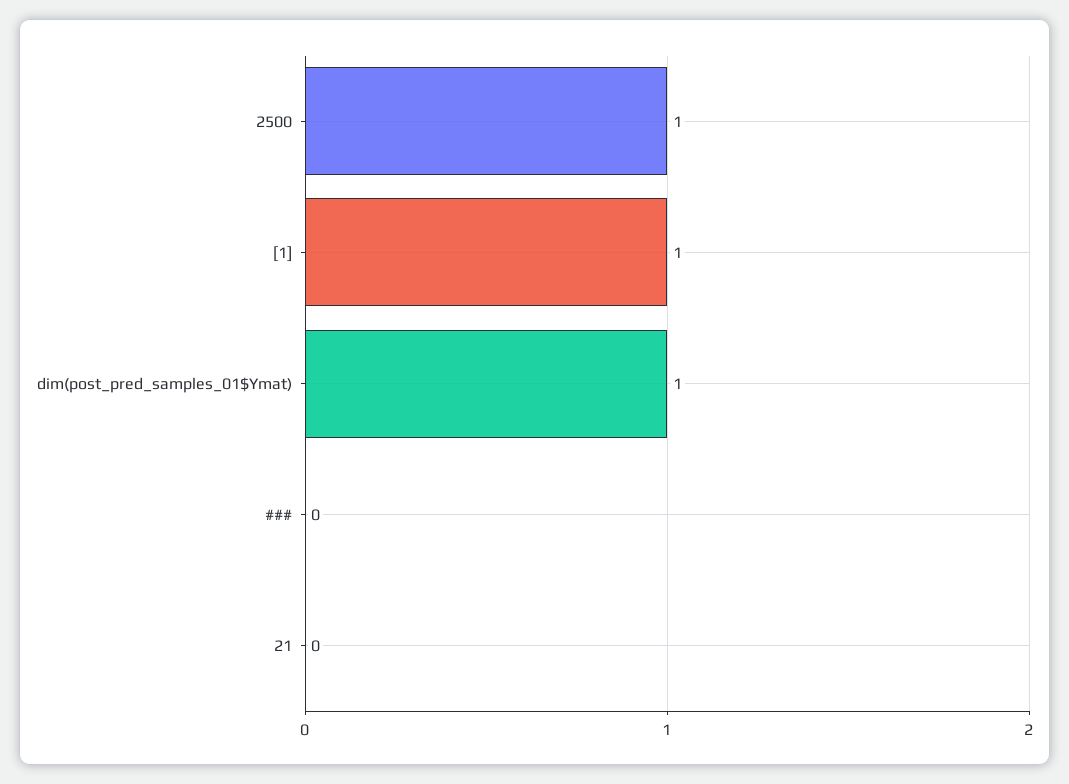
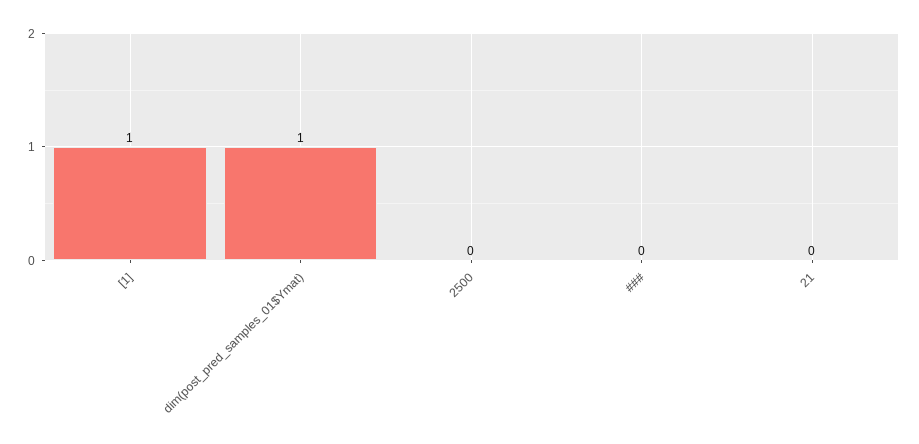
2500: 1 -> 0

